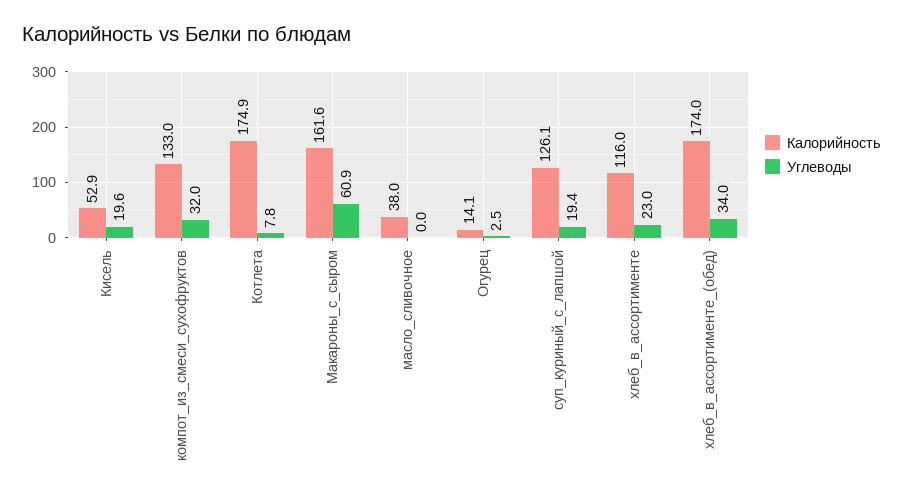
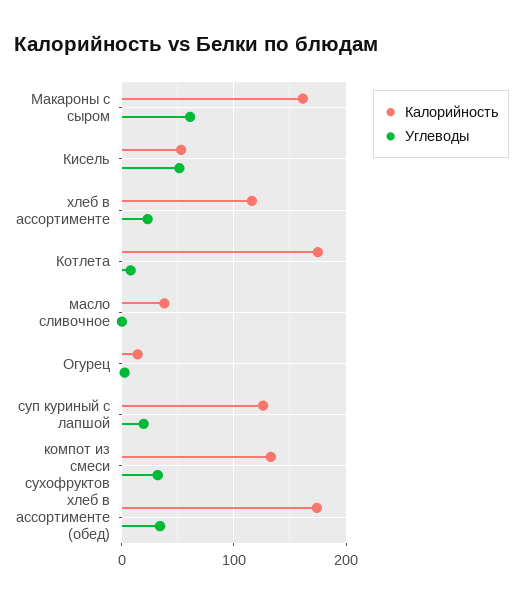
Углеводы, Кисель: 19.6 -> 50

